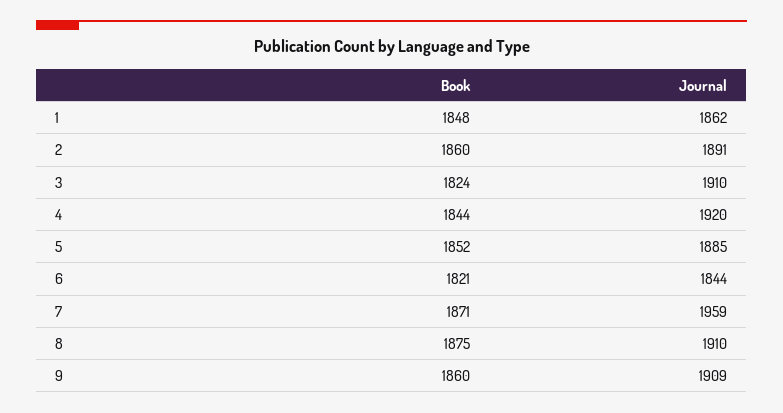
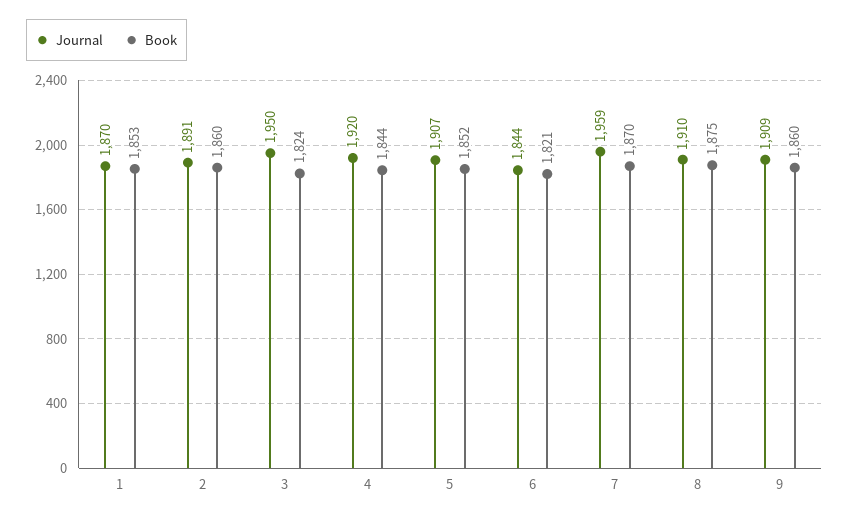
Book, 1: 1848 -> 1853
Journal, 1: 1862 -> 1870
Journal, 3: 1910 -> 1950
Journal, 5: 1885 -> 1907
Book, 7: 1871 -> 1870

